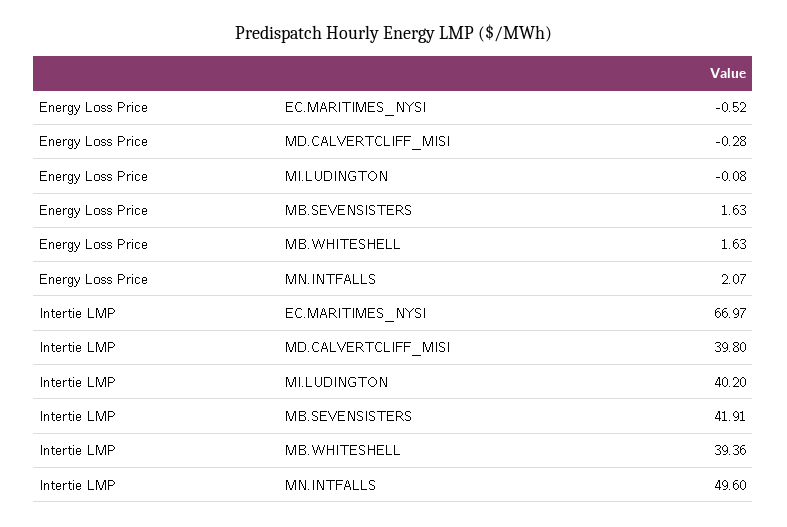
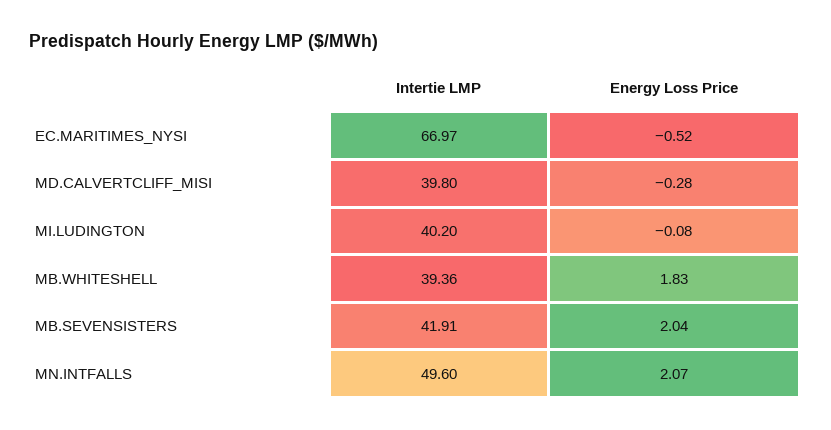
Energy Loss Price, MB.SEVENSISTERS: 1.63 -> 2.04
Energy Loss Price, MB.WHITESHELL: 1.63 -> 1.83

